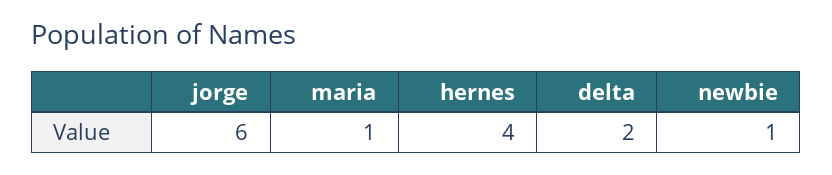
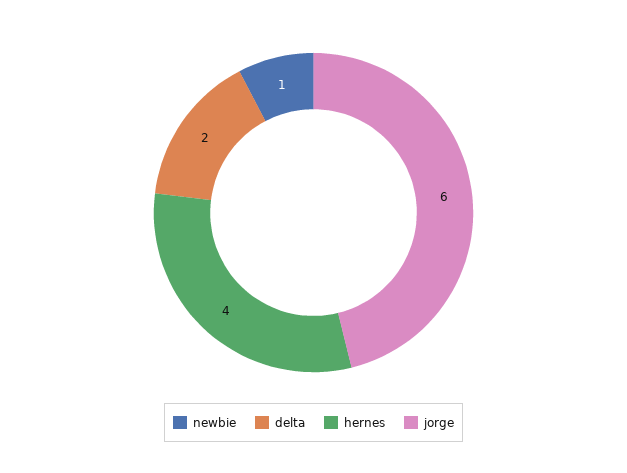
maria: 1 -> none

